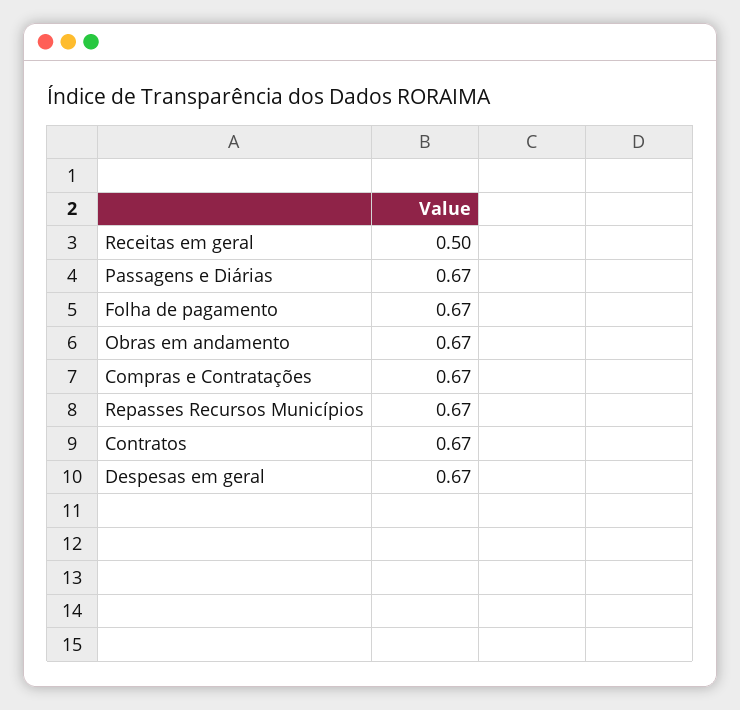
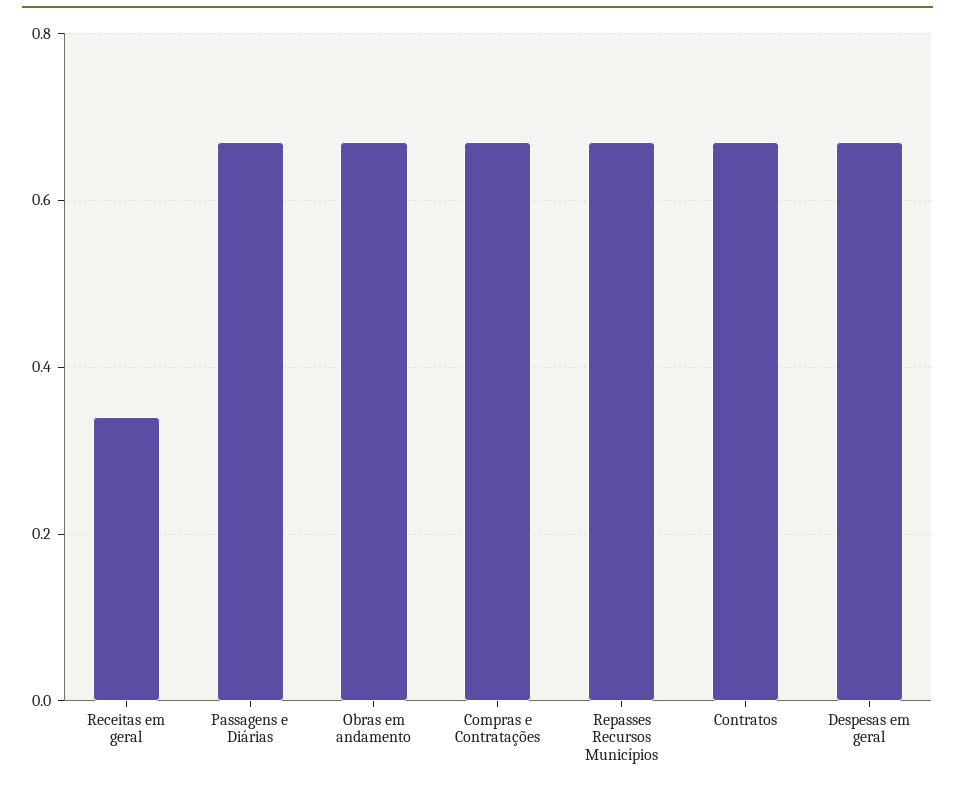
Receitas em geral: 0.5 -> 0.35
Folha de pagamento: 0.67 -> none

